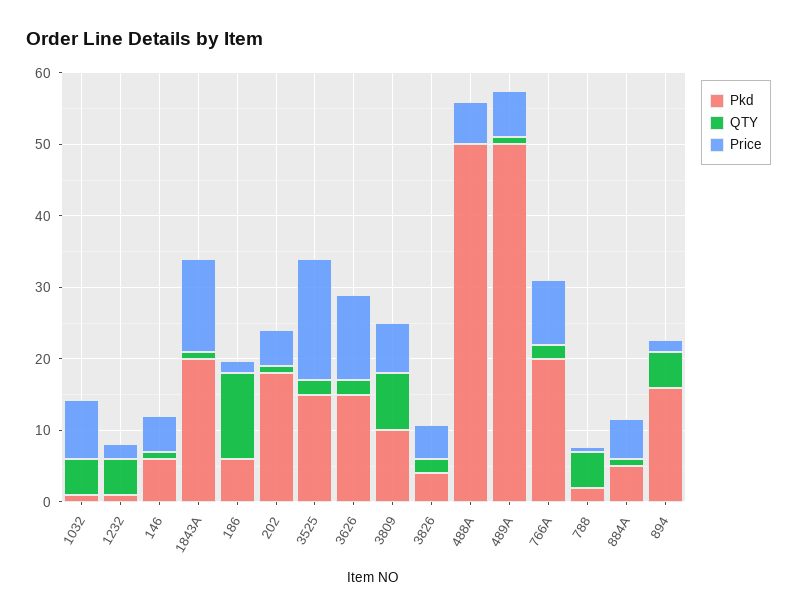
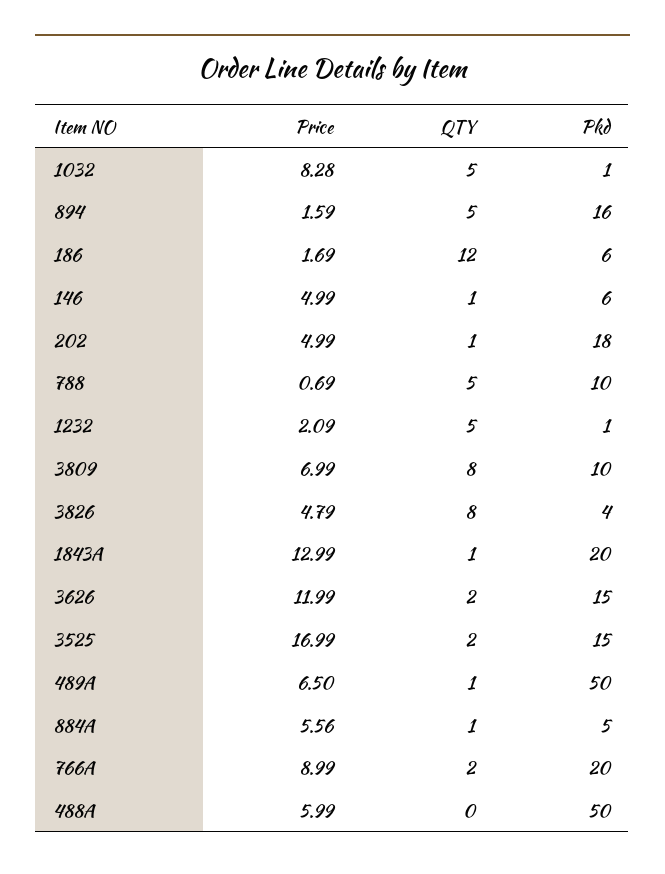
QTY, 3826: 2 -> 8
Pkd, 788: 2 -> 10

